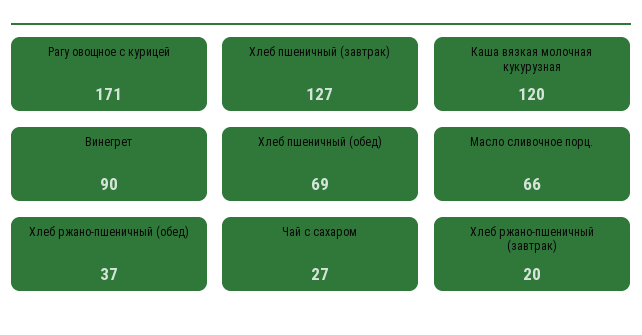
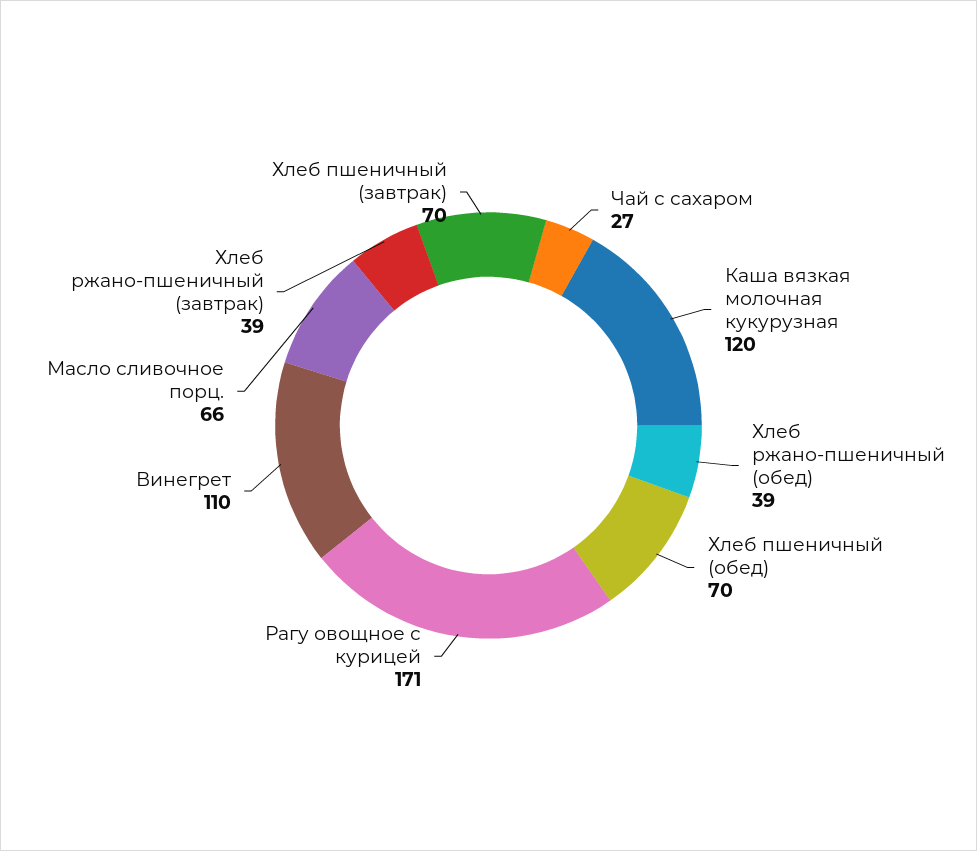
Хлеб пшеничный (завтрак): 127 -> 70
Винегрет: 90 -> 110
Хлеб пшеничный (обед): 69 -> 70
Хлеб ржано-пшеничный (обед): 37 -> 39
Хлеб ржано-пшеничный (завтрак): 20 -> 39

